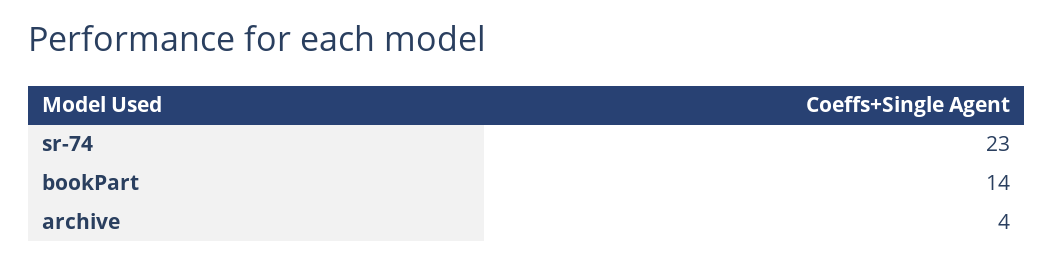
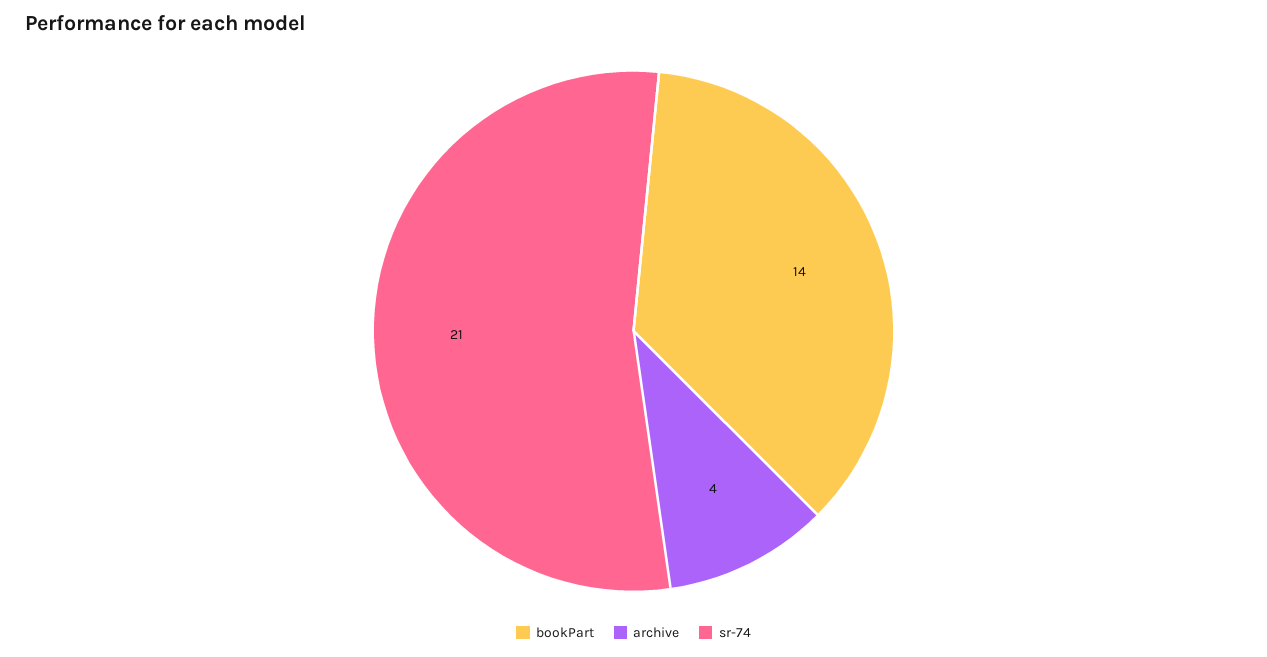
sr-74: 23 -> 21

